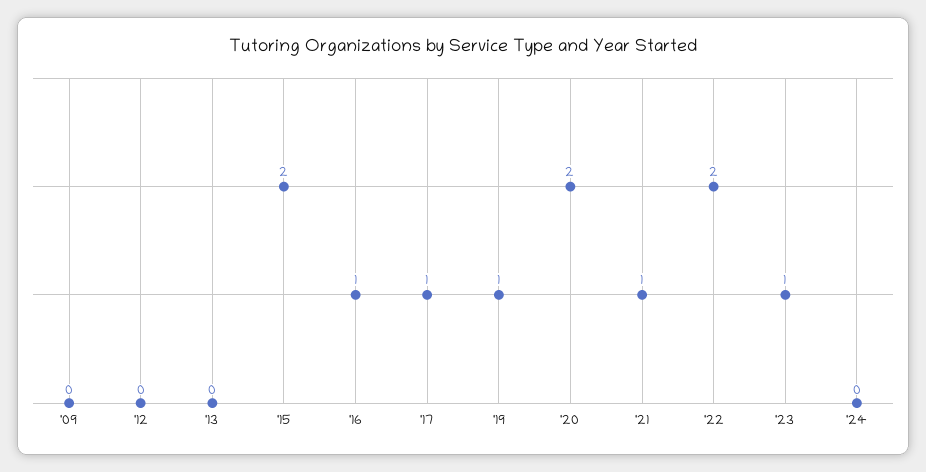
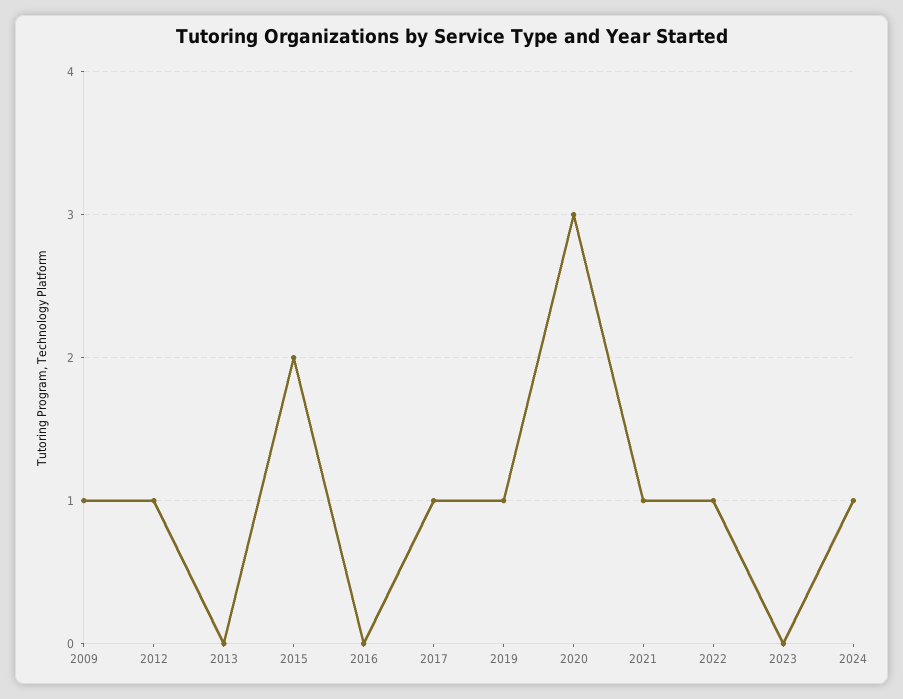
'09: 0 -> 1
'12: 0 -> 1
'16: 1 -> 0
'20: 2 -> 3
'22: 2 -> 1
'23: 1 -> 0
'24: 0 -> 1

